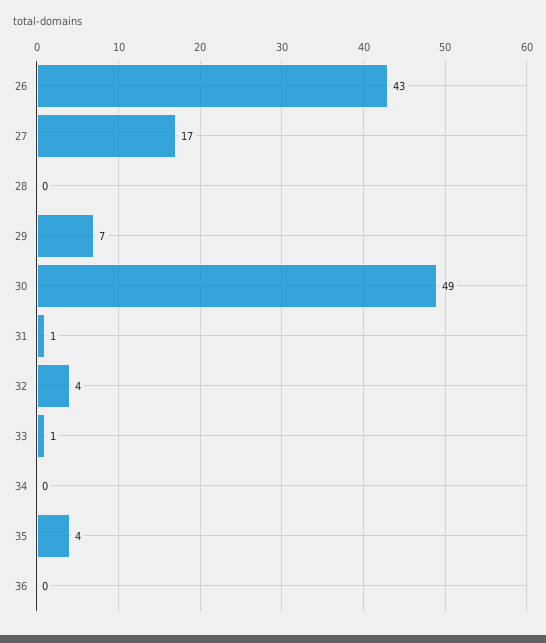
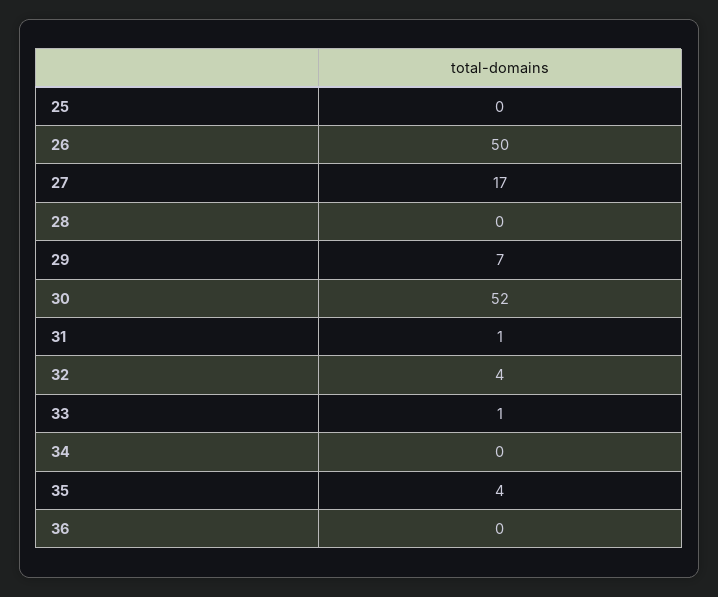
26: 43 -> 50
30: 49 -> 52
25: none -> 0

